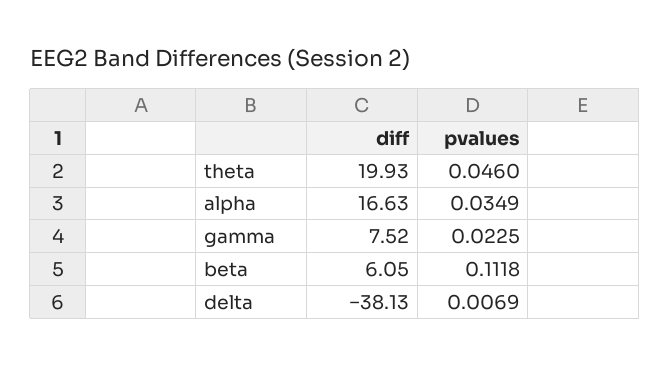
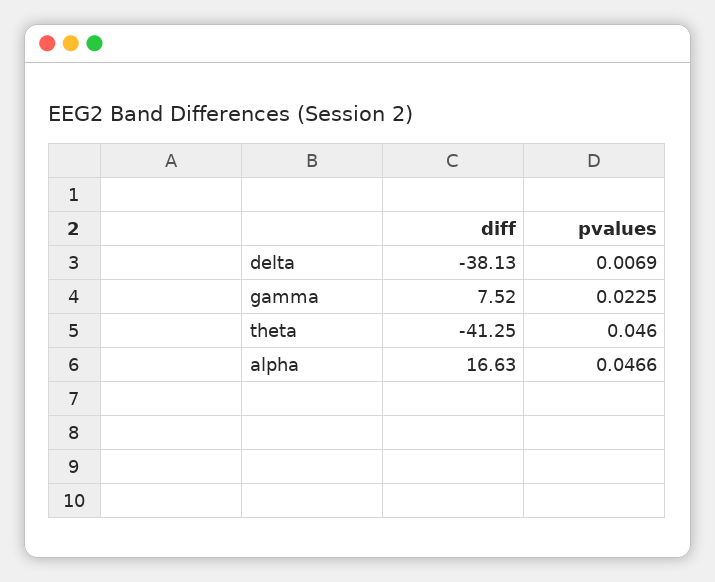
diff, theta: 19.93 -> -41.25
pvalues, alpha: 0.0349 -> 0.0466
diff, beta: 6.05 -> none
pvalues, beta: 0.1118 -> none

